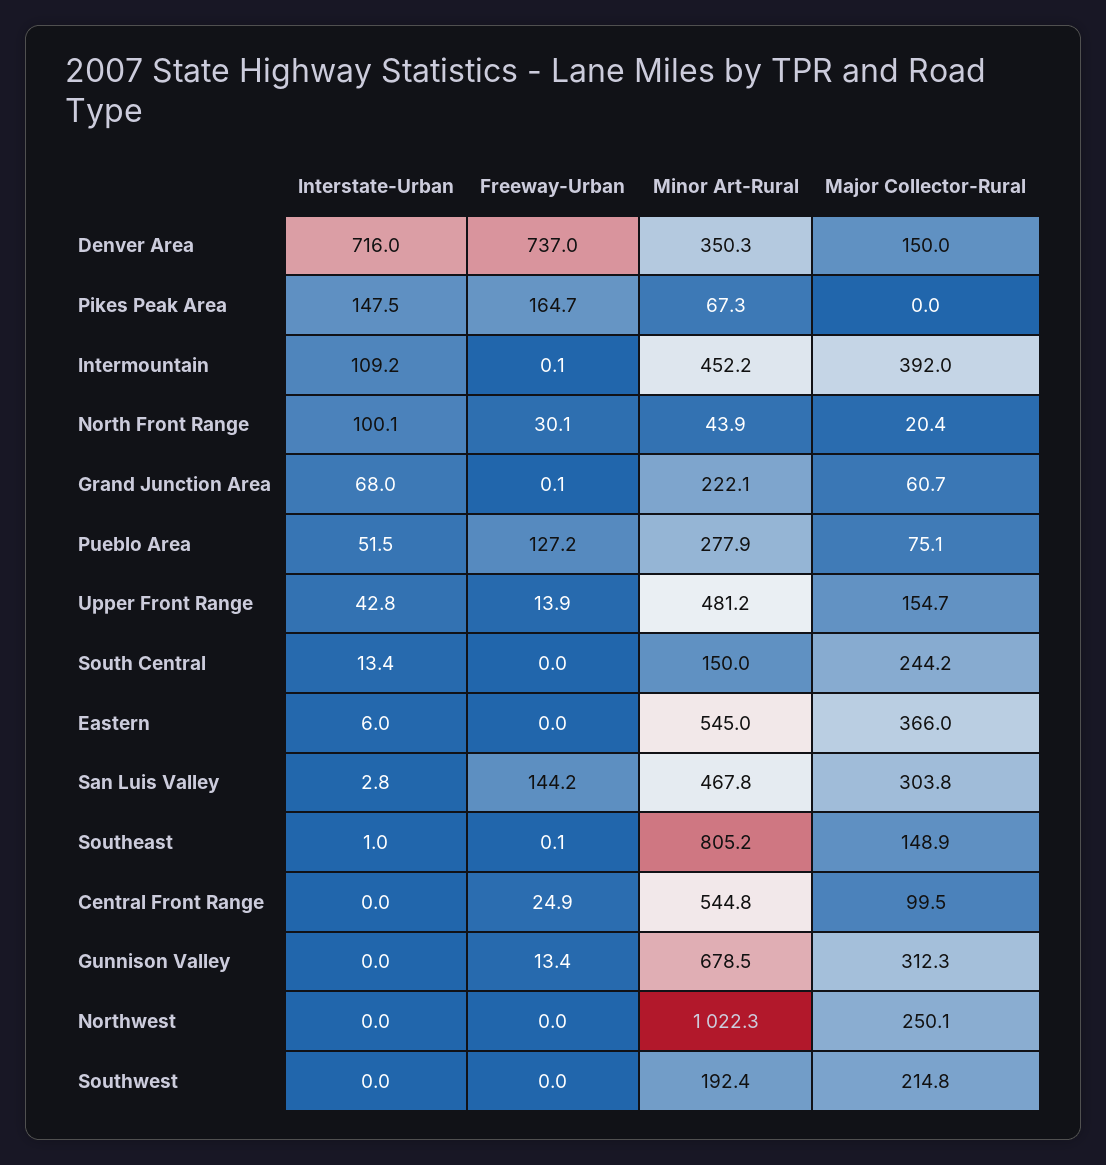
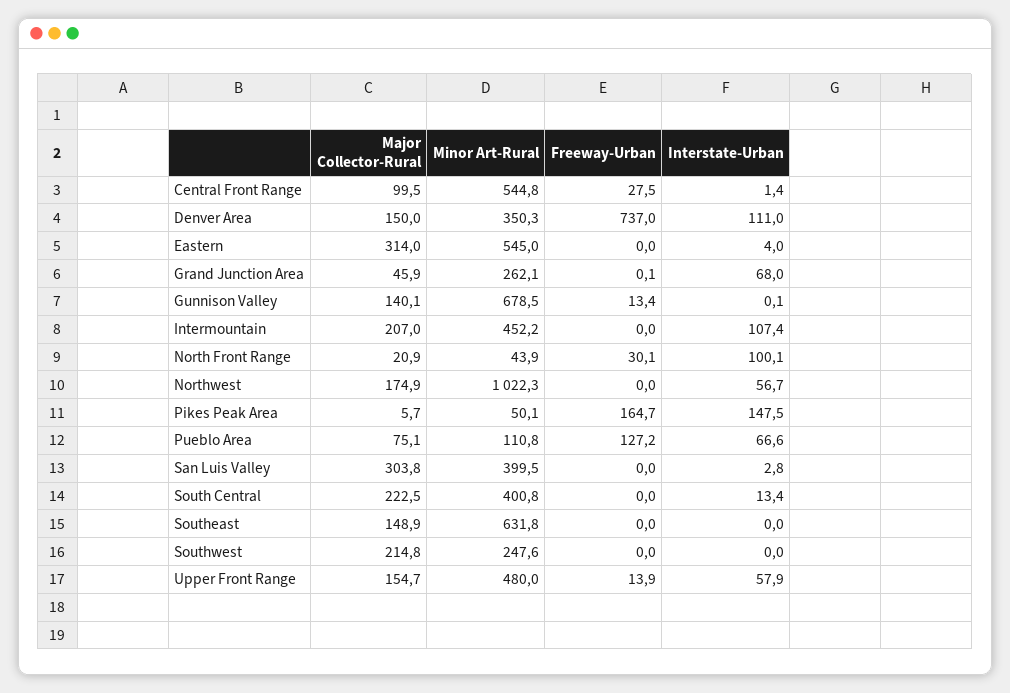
Interstate-Urban, Denver Area: 716 -> 111
Minor Art-Rural, Pikes Peak Area: 67.3 -> 50.1
Major Collector-Rural, Pikes Peak Area: 0 -> 5.7
Interstate-Urban, Intermountain: 109.2 -> 107.4
Freeway-Urban, Intermountain: 0.1 -> 0
Major Collector-Rural, Intermountain: 392 -> 207
Major Collector-Rural, North Front Range: 20.4 -> 20.9
Minor Art-Rural, Grand Junction Area: 222.1 -> 262.1
Major Collector-Rural, Grand Junction Area: 60.7 -> 45.9
Interstate-Urban, Pueblo Area: 51.5 -> 66.6
Minor Art-Rural, Pueblo Area: 277.9 -> 110.8
Interstate-Urban, Upper Front Range: 42.8 -> 57.9
Minor Art-Rural, Upper Front Range: 481.2 -> 480
Minor Art-Rural, South Central: 150 -> 400.8
Major Collector-Rural, South Central: 244.2 -> 222.5
Interstate-Urban, Eastern: 6 -> 4
Major Collector-Rural, Eastern: 366 -> 314
Freeway-Urban, San Luis Valley: 144.2 -> 0
Minor Art-Rural, San Luis Valley: 467.8 -> 399.5
Interstate-Urban, Southeast: 1 -> 0
Freeway-Urban, Southeast: 0.1 -> 0
Minor Art-Rural, Southeast: 805.2 -> 631.8
Interstate-Urban, Central Front Range: 0 -> 1.4
Freeway-Urban, Central Front Range: 24.9 -> 27.5
Interstate-Urban, Gunnison Valley: 0 -> 0.1
Major Collector-Rural, Gunnison Valley: 312.3 -> 140.1
Interstate-Urban, Northwest: 0 -> 56.7
Major Collector-Rural, Northwest: 250.1 -> 174.9
Minor Art-Rural, Southwest: 192.4 -> 247.6

